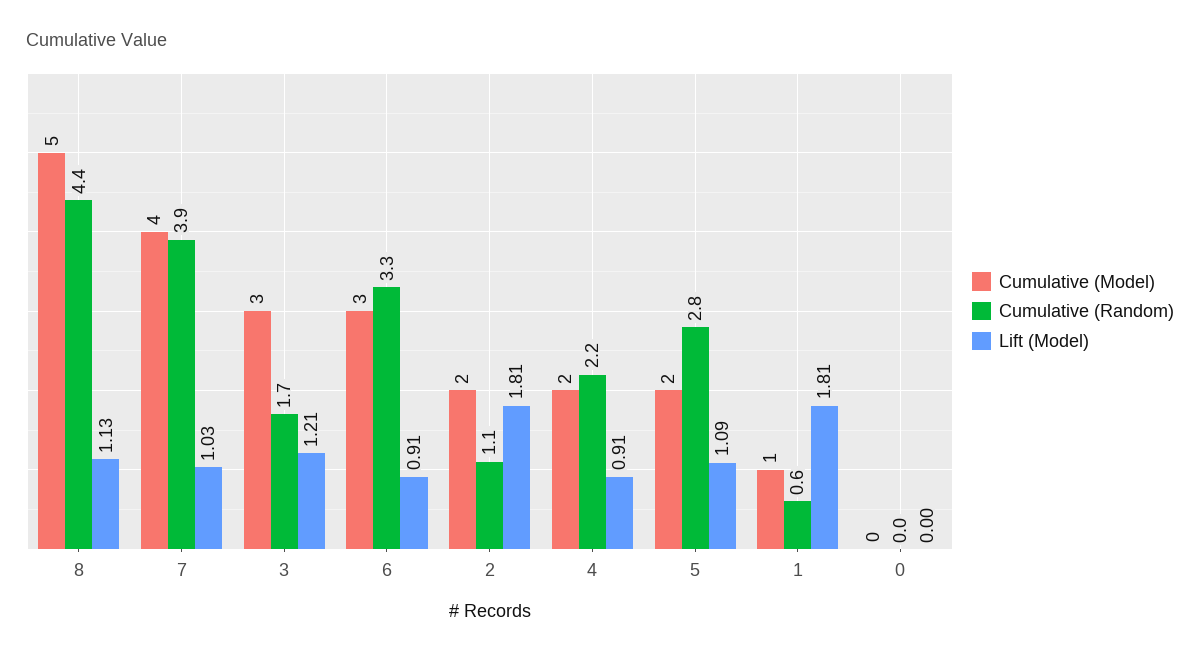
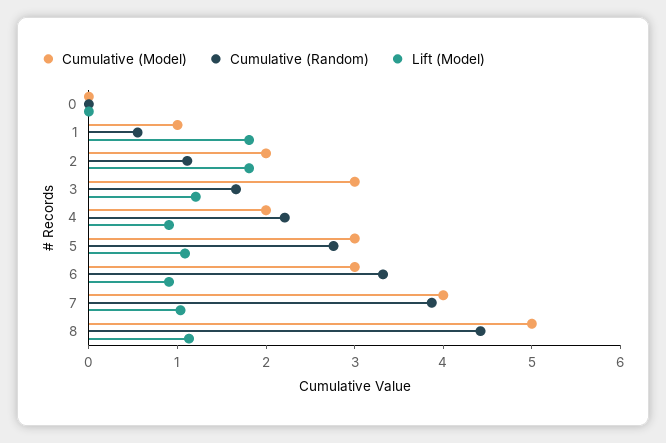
Cumulative (Model), 5: 2 -> 3

